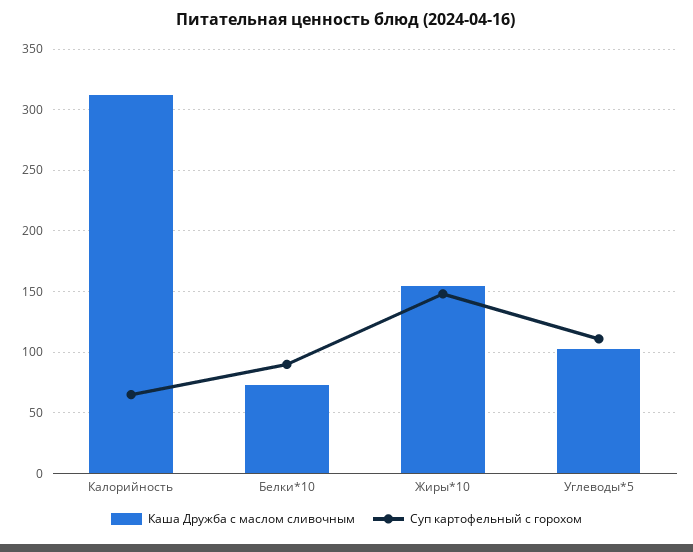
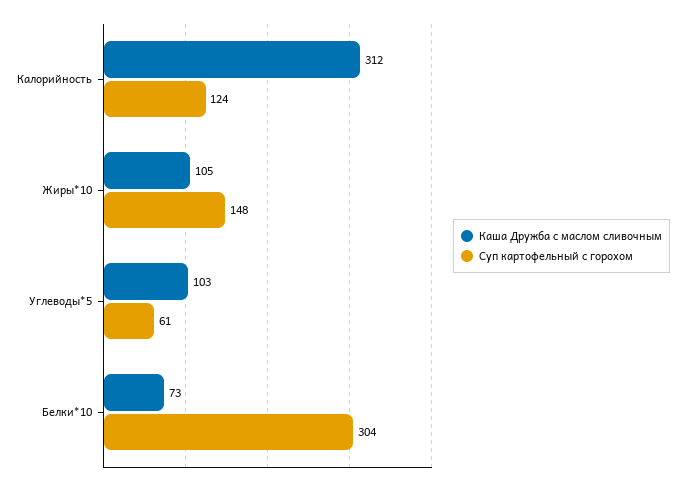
Суп картофельный с горохом, Калорийность: 65 -> 124
Суп картофельный с горохом, Белки*10: 90 -> 304
Каша Дружба с маслом сливочным, Жиры*10: 155 -> 105
Суп картофельный с горохом, Углеводы*5: 110 -> 61

